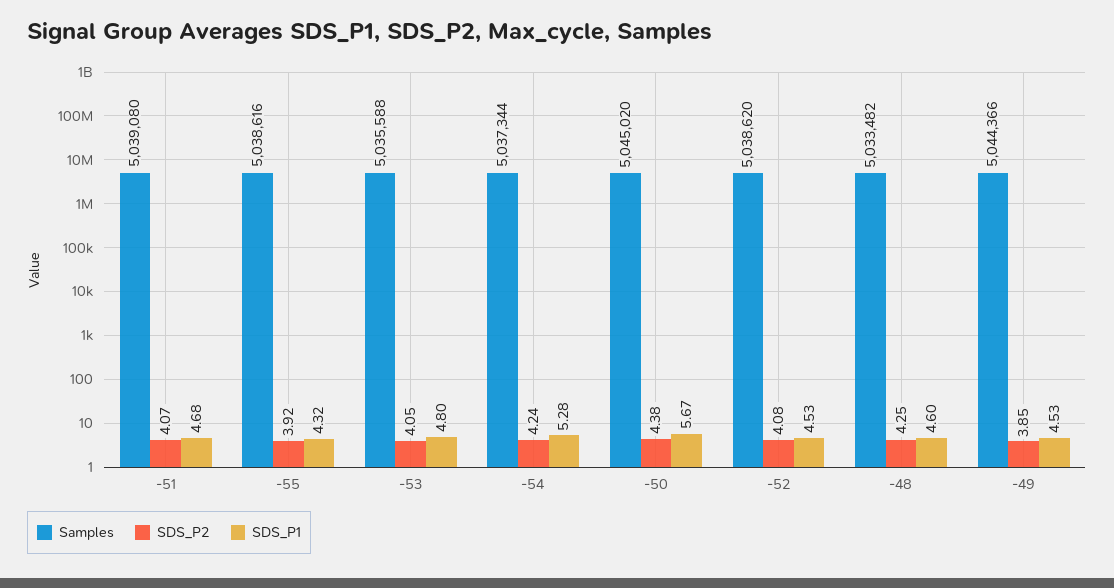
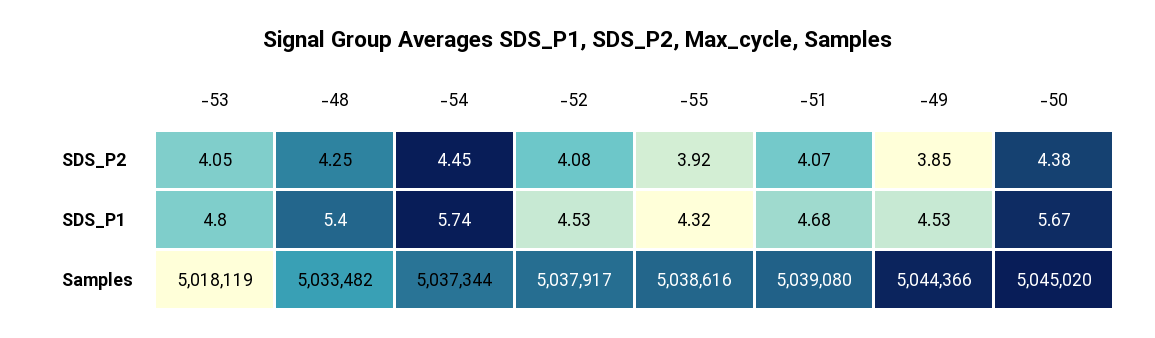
Samples, -53: 5035588 -> 5018119
SDS_P2, -54: 4.24 -> 4.45
SDS_P1, -54: 5.28 -> 5.74
Samples, -52: 5038620 -> 5037917
SDS_P1, -48: 4.6 -> 5.4

